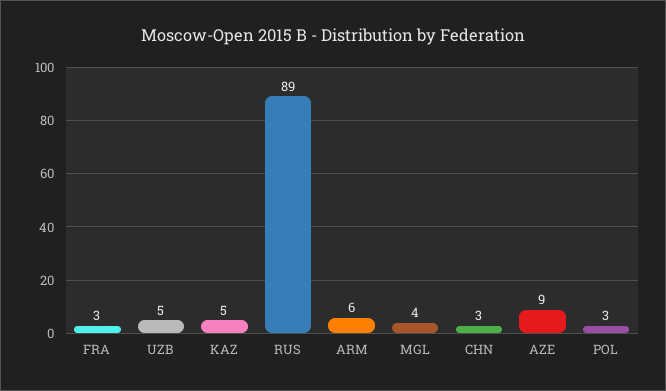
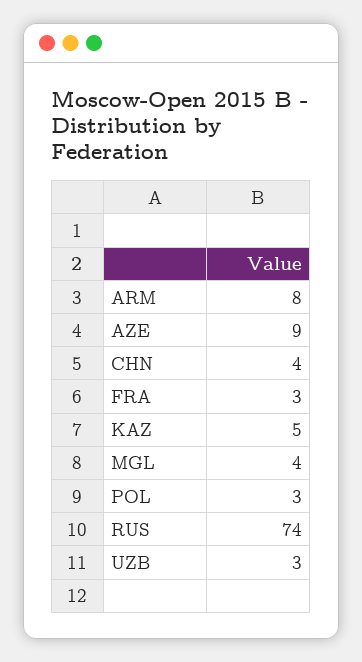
UZB: 5 -> 3
RUS: 89 -> 74
ARM: 6 -> 8
CHN: 3 -> 4

